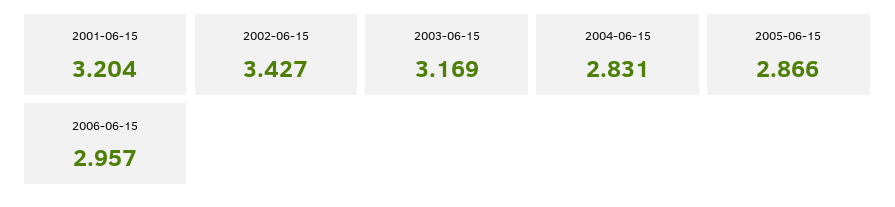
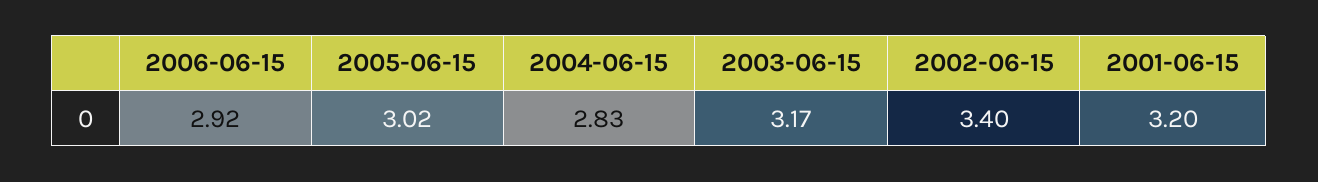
2002-06-15: 3.427 -> 3.4
2005-06-15: 2.866 -> 3.02
2006-06-15: 2.957 -> 2.92

